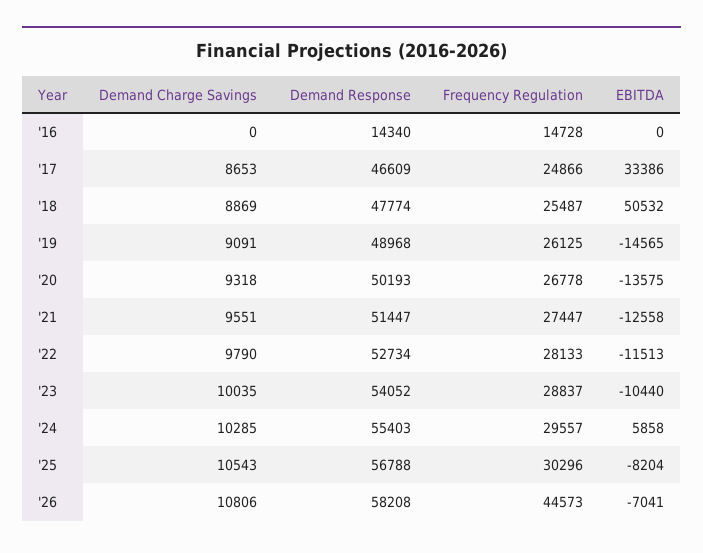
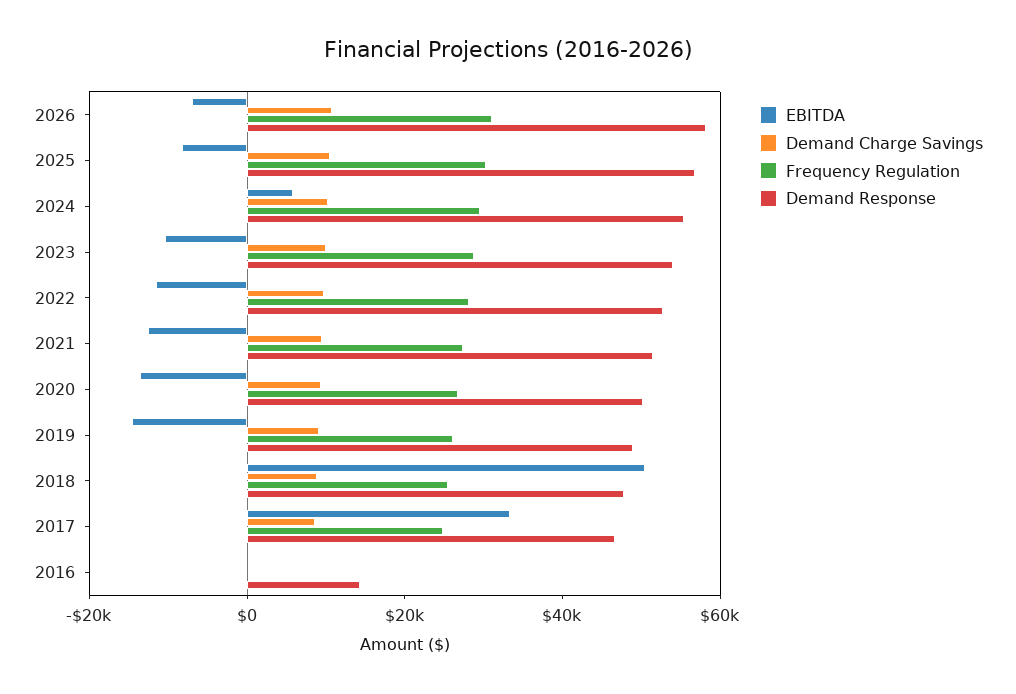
Frequency Regulation, '16: 14728 -> 0
Frequency Regulation, '26: 44573 -> 30000

